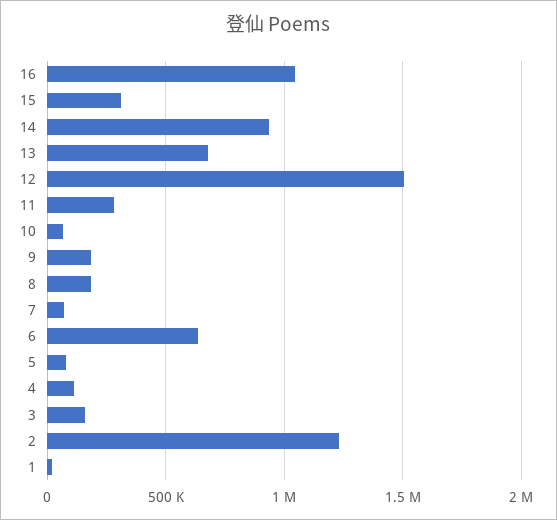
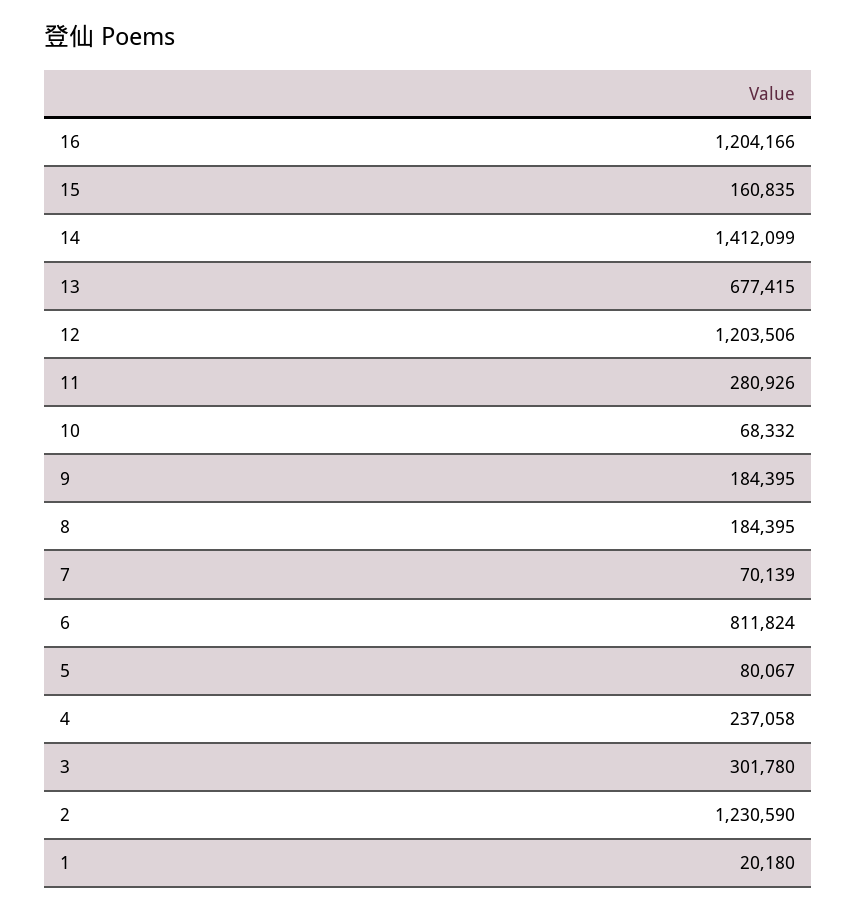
16: 1050000 -> 1204166
15: 300000 -> 160835
14: 950000 -> 1412099
12: 1500000 -> 1203506
6: 650000 -> 811824
4: 100000 -> 237058
3: 150000 -> 301780

